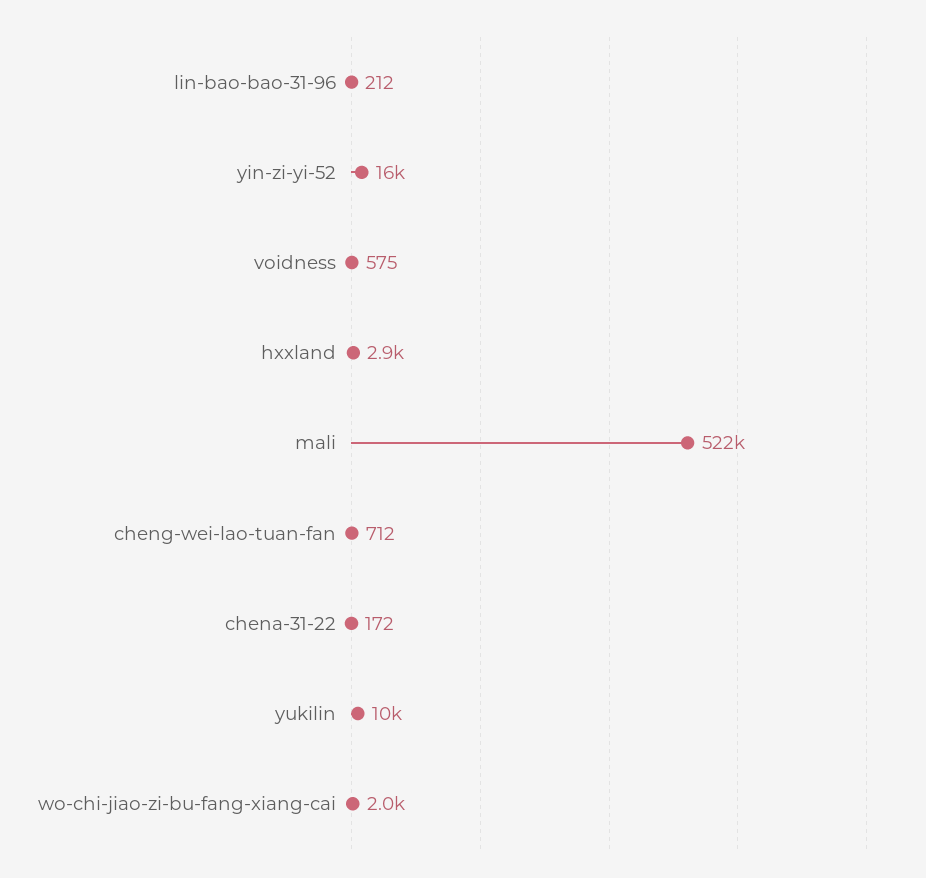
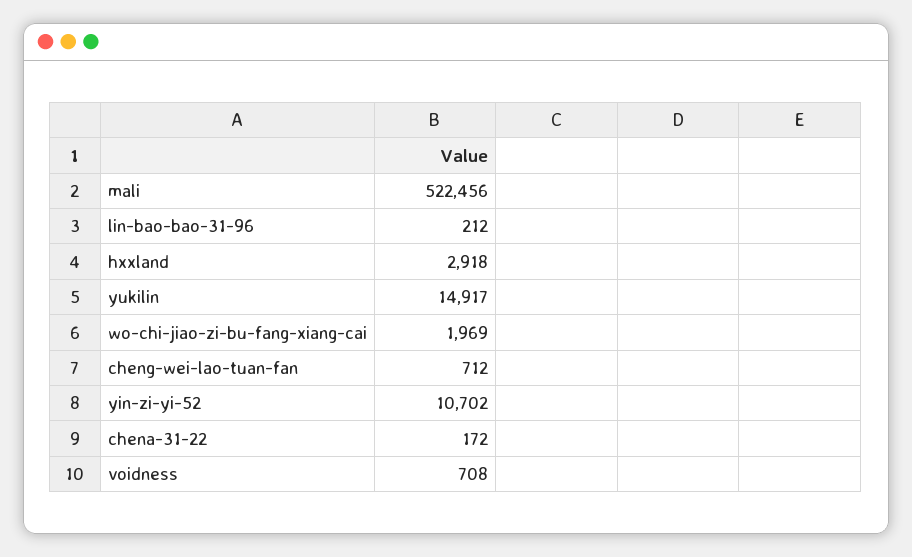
yin-zi-yi-52: 16000 -> 10702
voidness: 575 -> 708
yukilin: 10000 -> 14917

